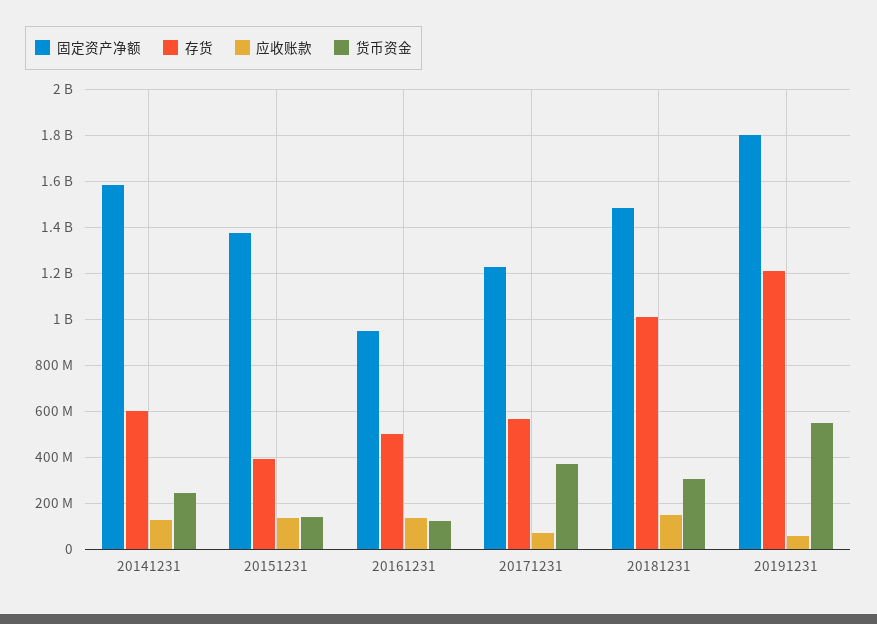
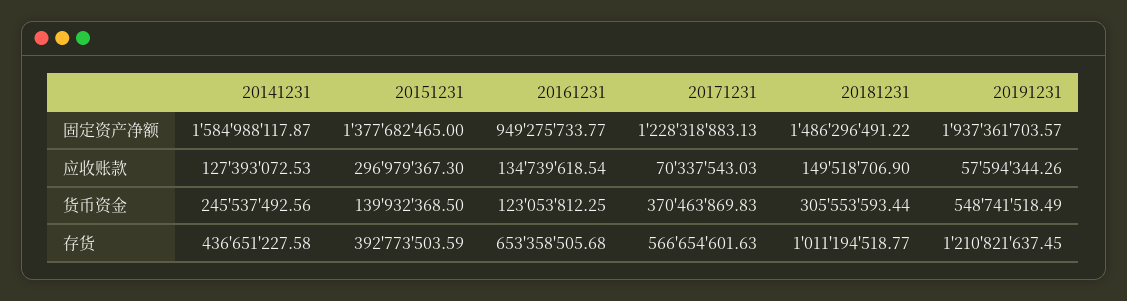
存货, 20141231: 600000000 -> 436651227.58
应收账款, 20151231: 150000000 -> 296979367.3
存货, 20161231: 500000000 -> 653358505.68
固定资产净额, 20191231: 1800000000 -> 1937361703.57

